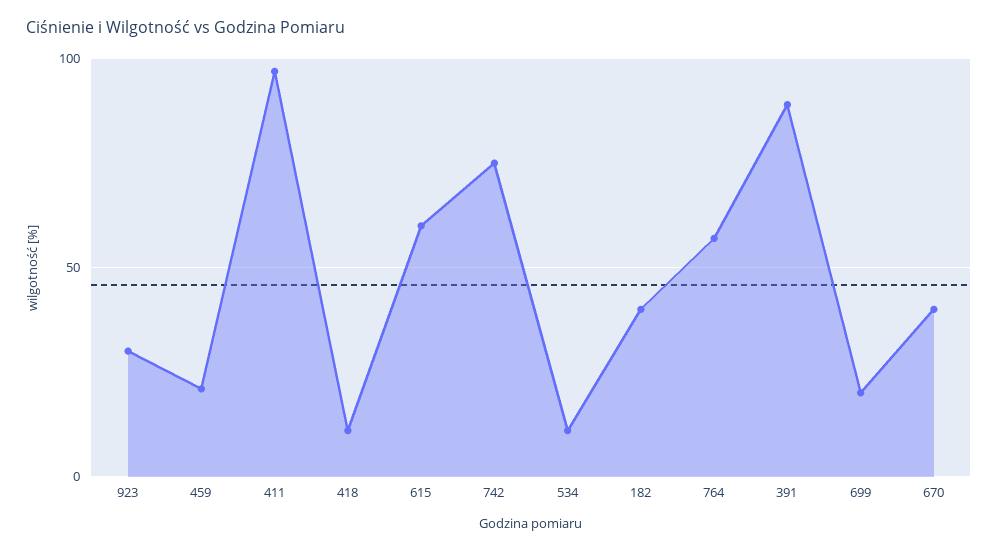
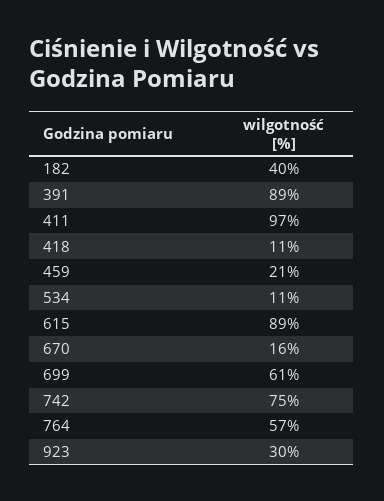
615: 60 -> 89
699: 20 -> 61
670: 40 -> 16

